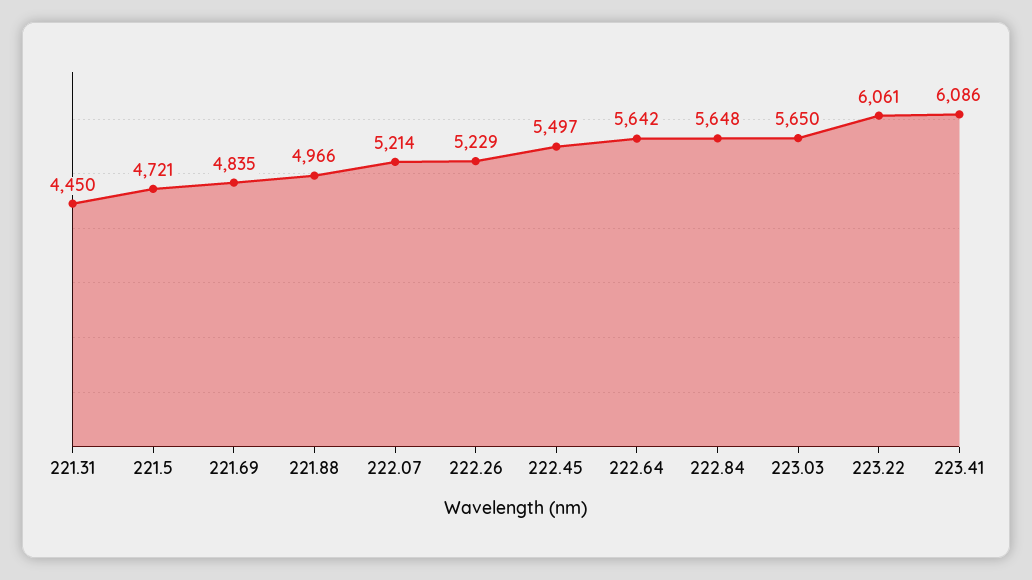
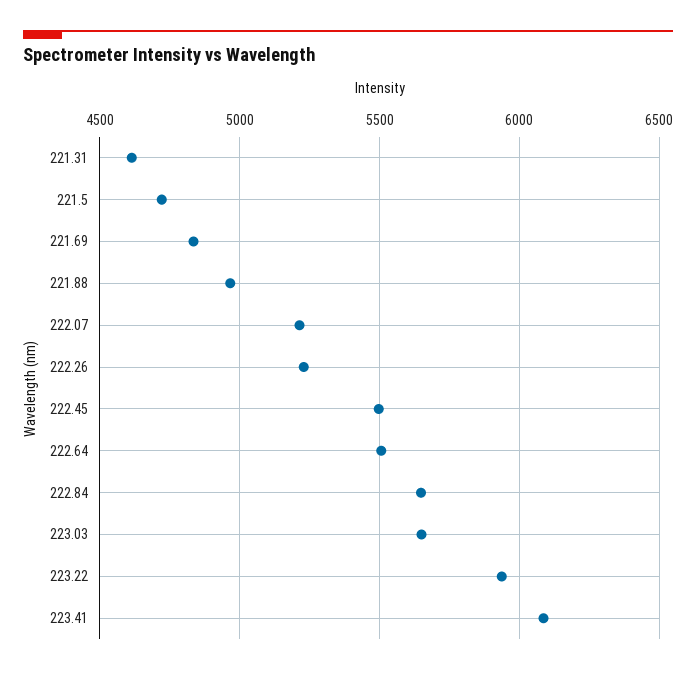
221.31: 4450 -> 4600
222.64: 5642 -> 5500
223.22: 6061 -> 5950

